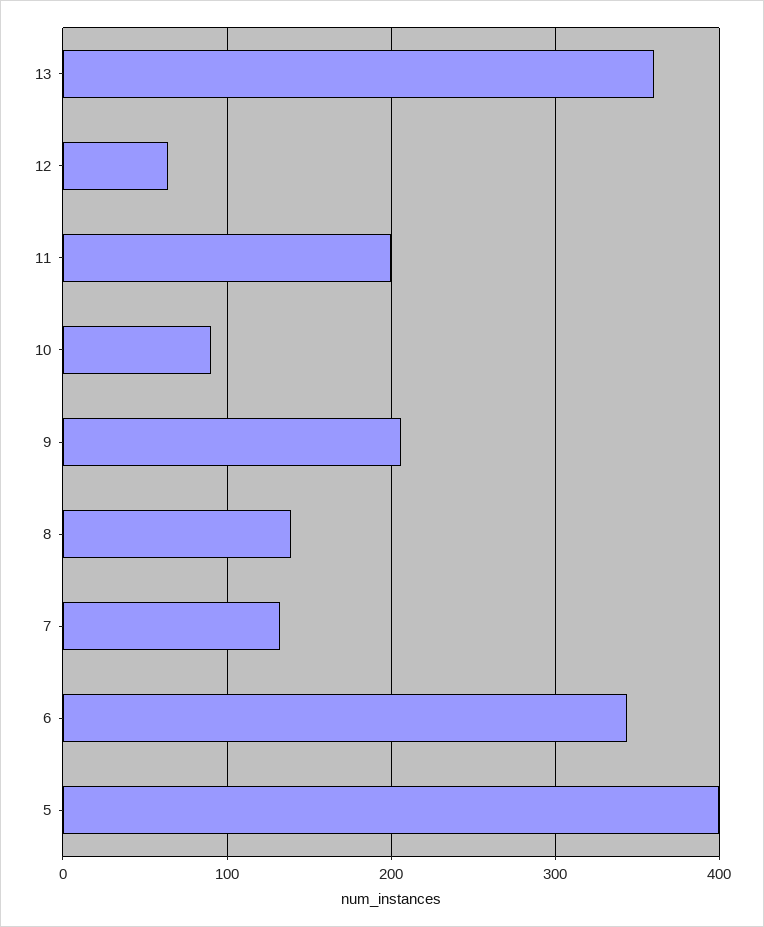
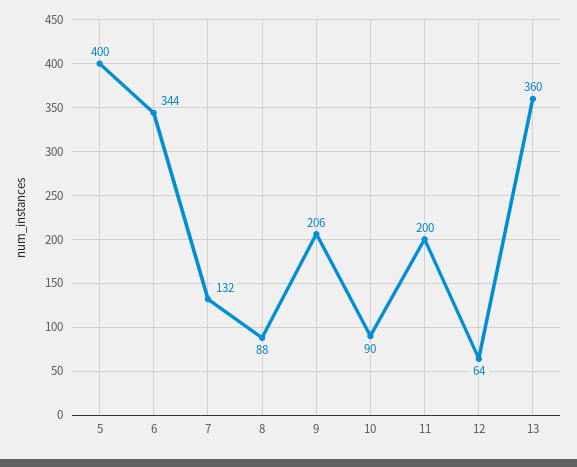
8: 140 -> 88

